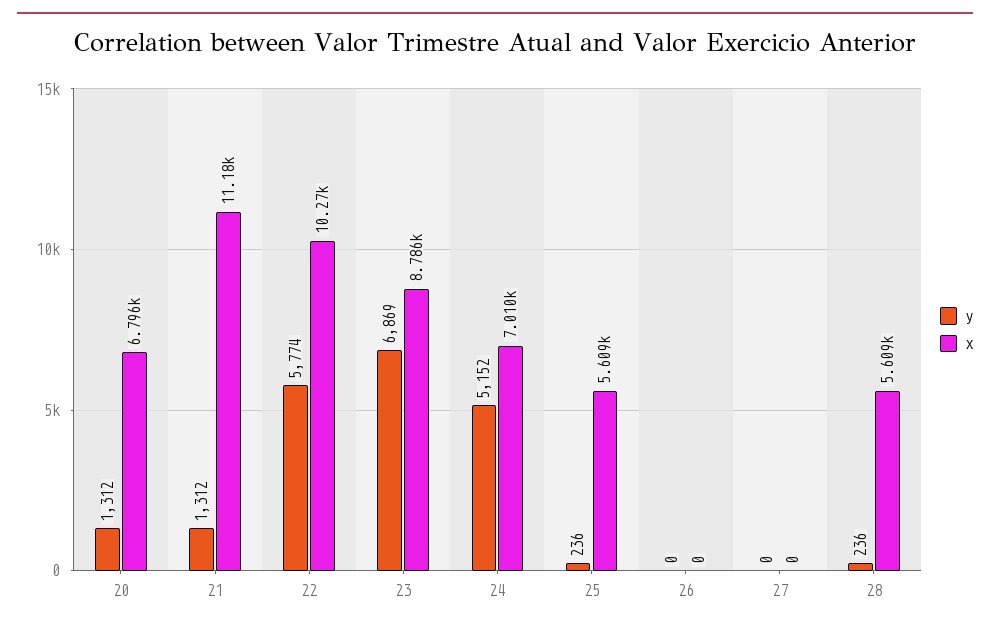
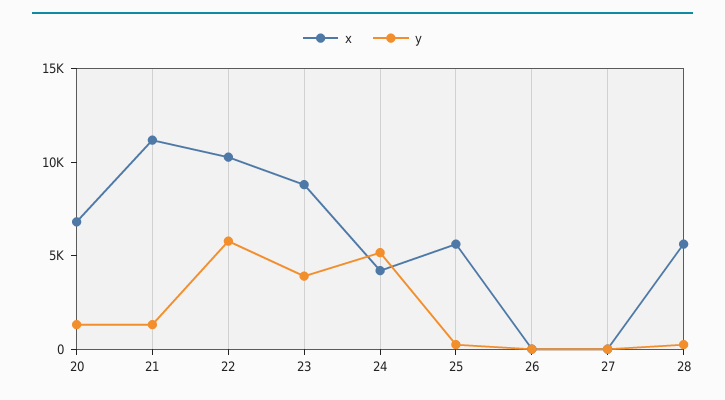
y, 23: 6869 -> 4000
x, 24: 7010 -> 4000

